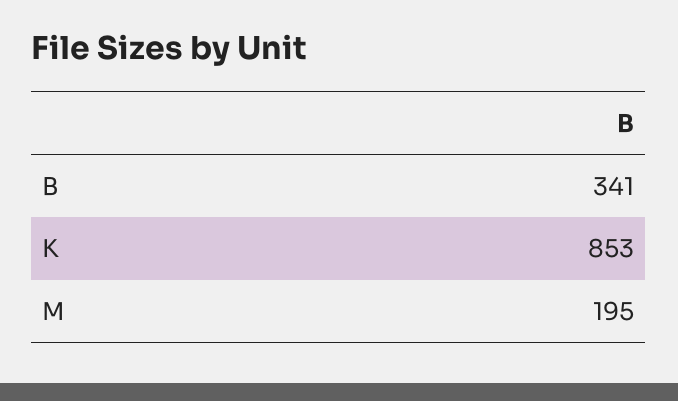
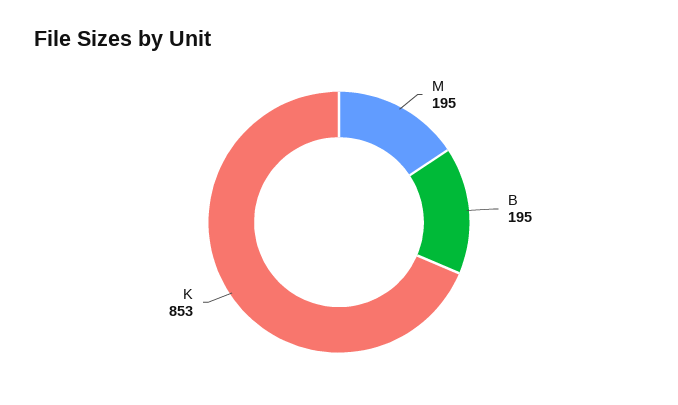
B: 341 -> 195

